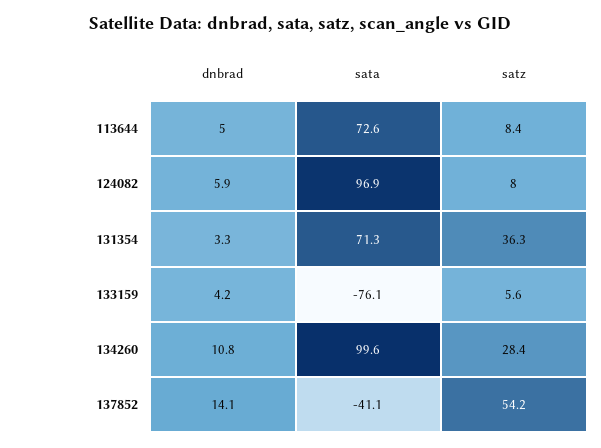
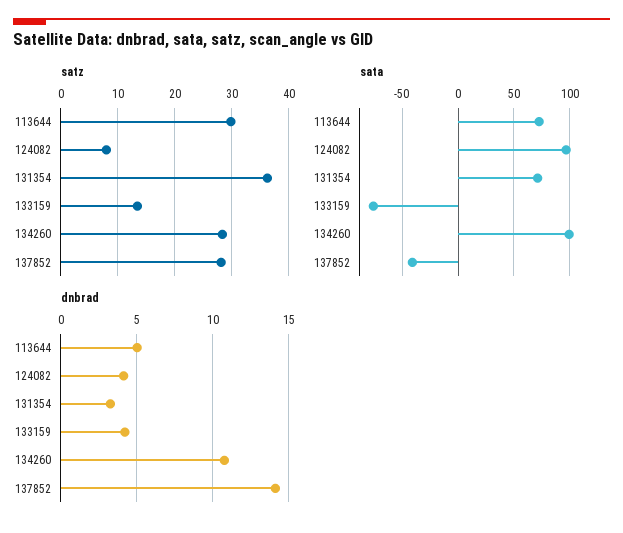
satz, 113644: 8.4 -> 30
dnbrad, 124082: 5.9 -> 4
satz, 133159: 5.6 -> 14
satz, 137852: 54.2 -> 28

